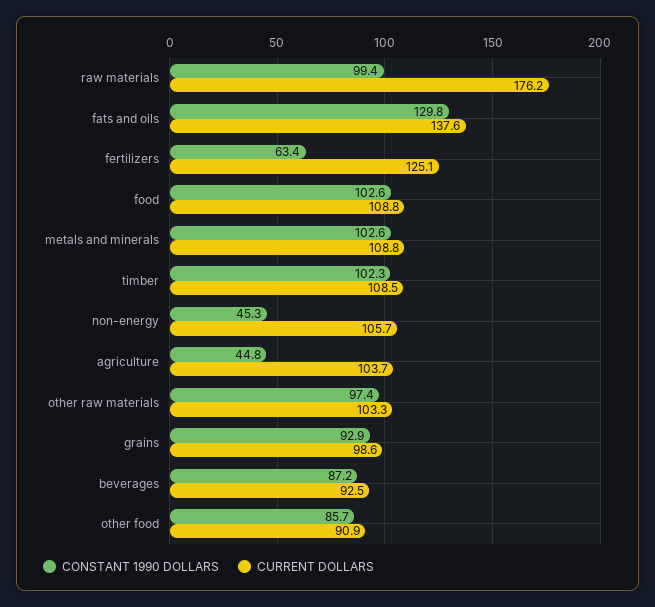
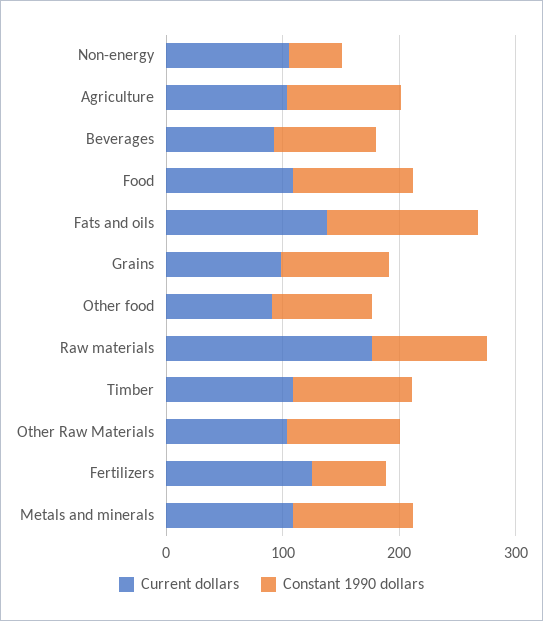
CONSTANT 1990 DOLLARS, agriculture: 44.8 -> 100

